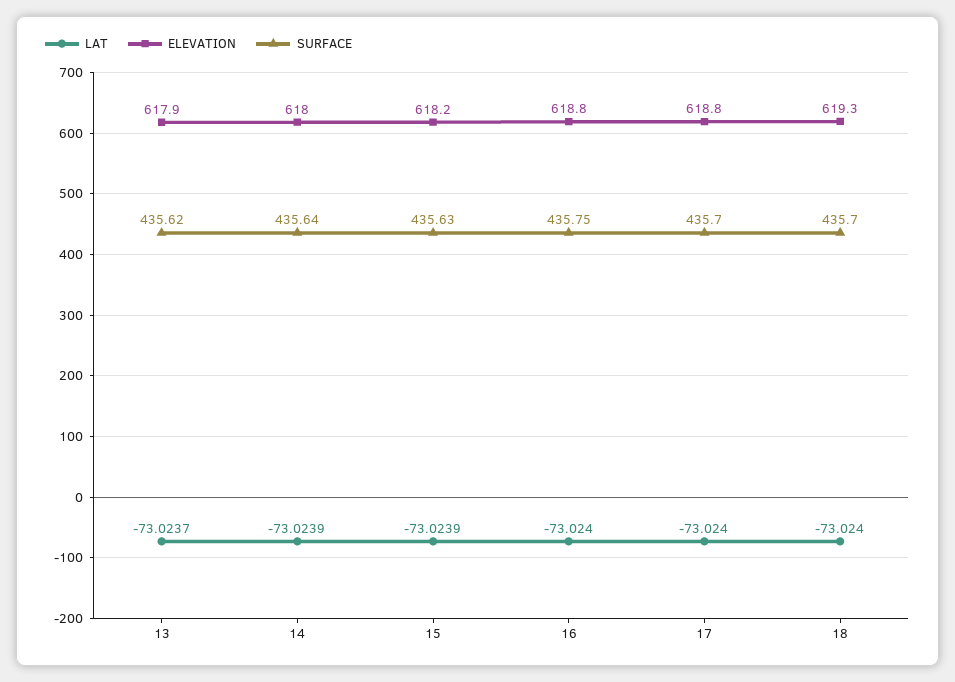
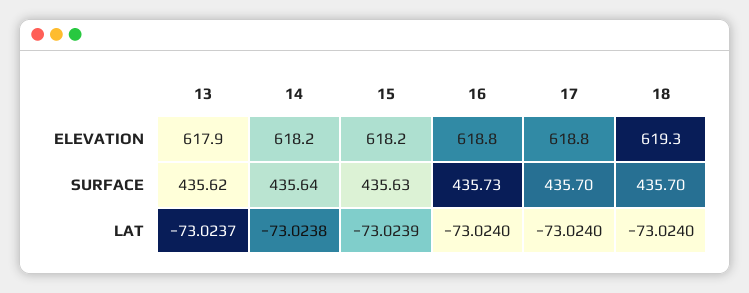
LAT, 14: -73.0239 -> -73.0238
ELEVATION, 14: 618 -> 618.2
SURFACE, 16: 435.75 -> 435.73

